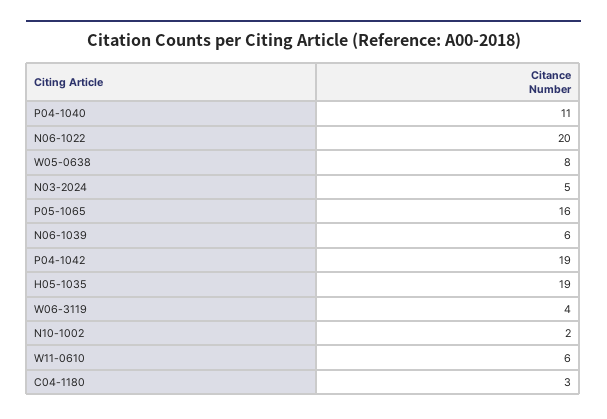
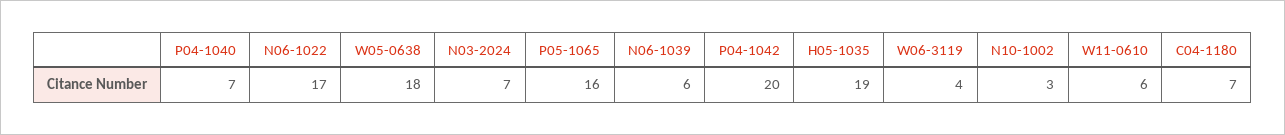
P04-1040: 11 -> 7
N06-1022: 20 -> 17
W05-0638: 8 -> 18
N03-2024: 5 -> 7
P04-1042: 19 -> 20
N10-1002: 2 -> 3
C04-1180: 3 -> 7

